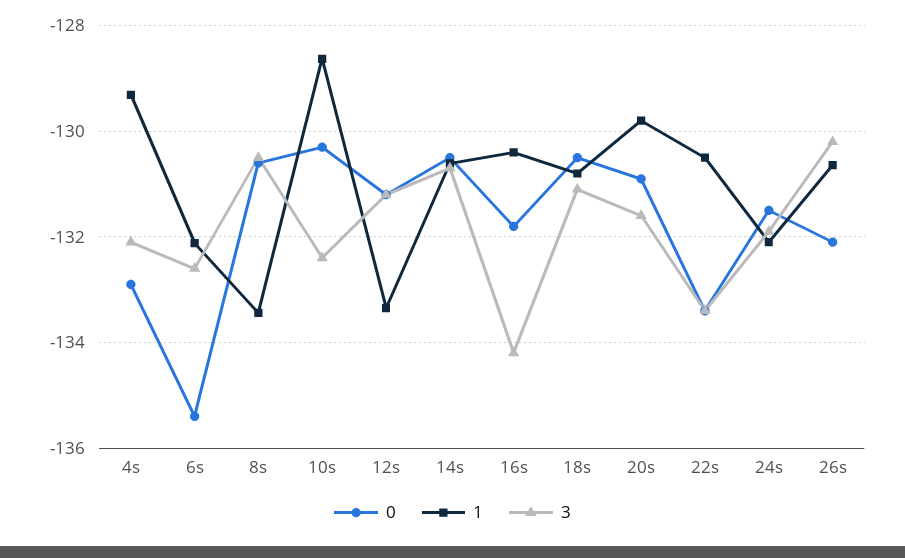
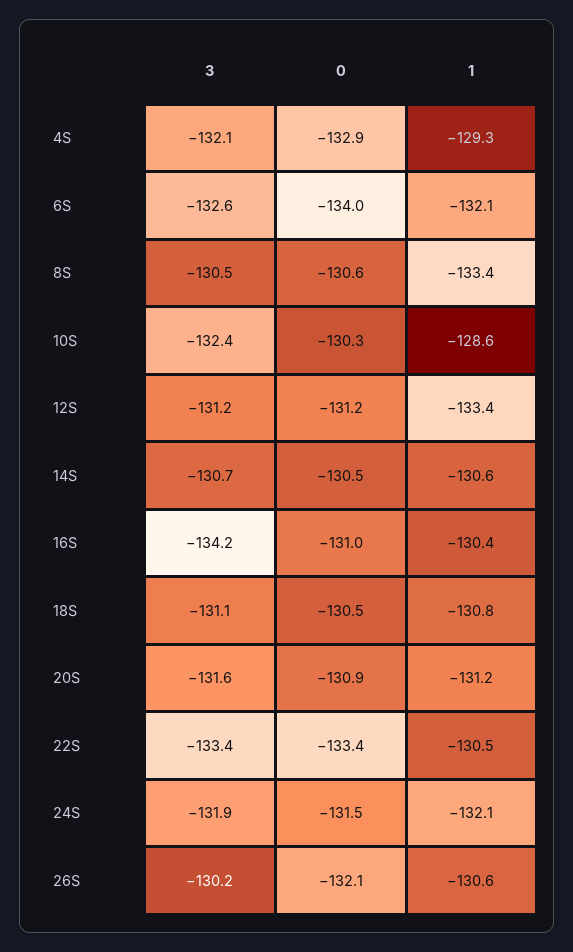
0, 6s: -135.4 -> -134
0, 16s: -131.8 -> -131
1, 20s: -129.8 -> -131.2

